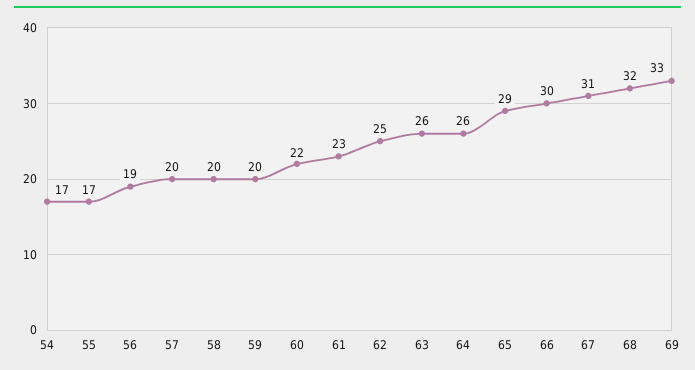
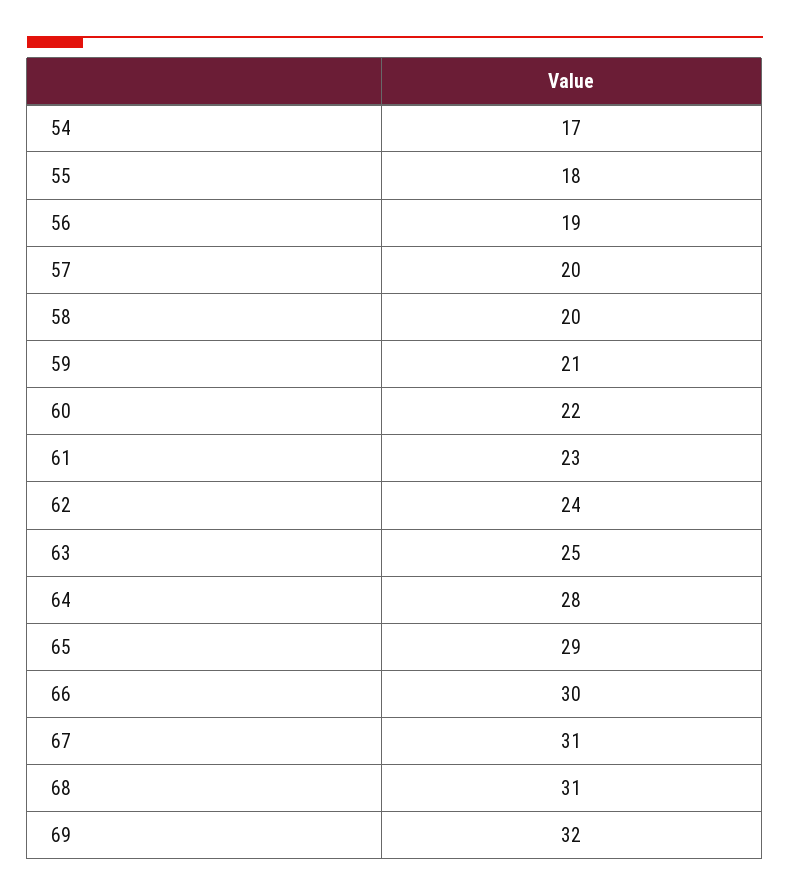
55: 17 -> 18
59: 20 -> 21
62: 25 -> 24
63: 26 -> 25
64: 26 -> 28
68: 32 -> 31
69: 33 -> 32

